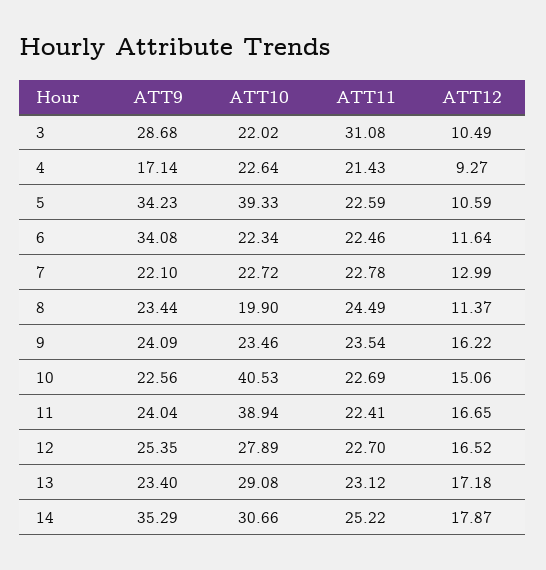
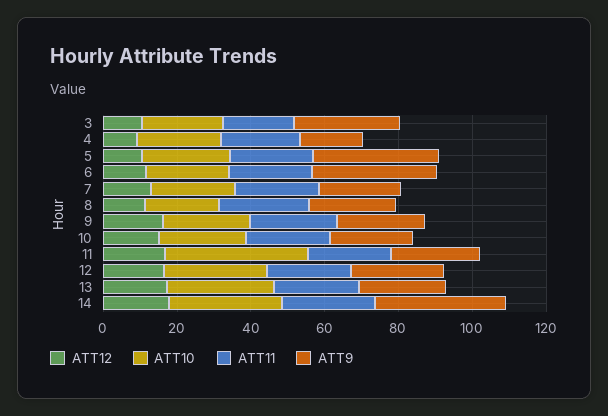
ATT11, 3: 31.08 -> 20
ATT10, 5: 39.33 -> 25
ATT10, 10: 40.53 -> 25

